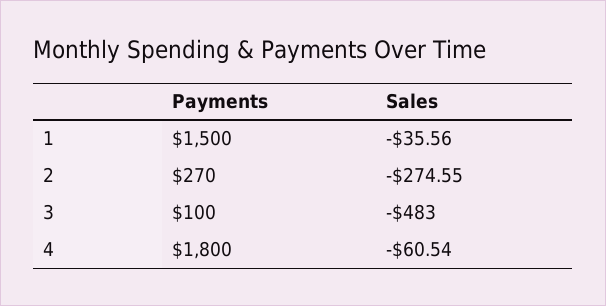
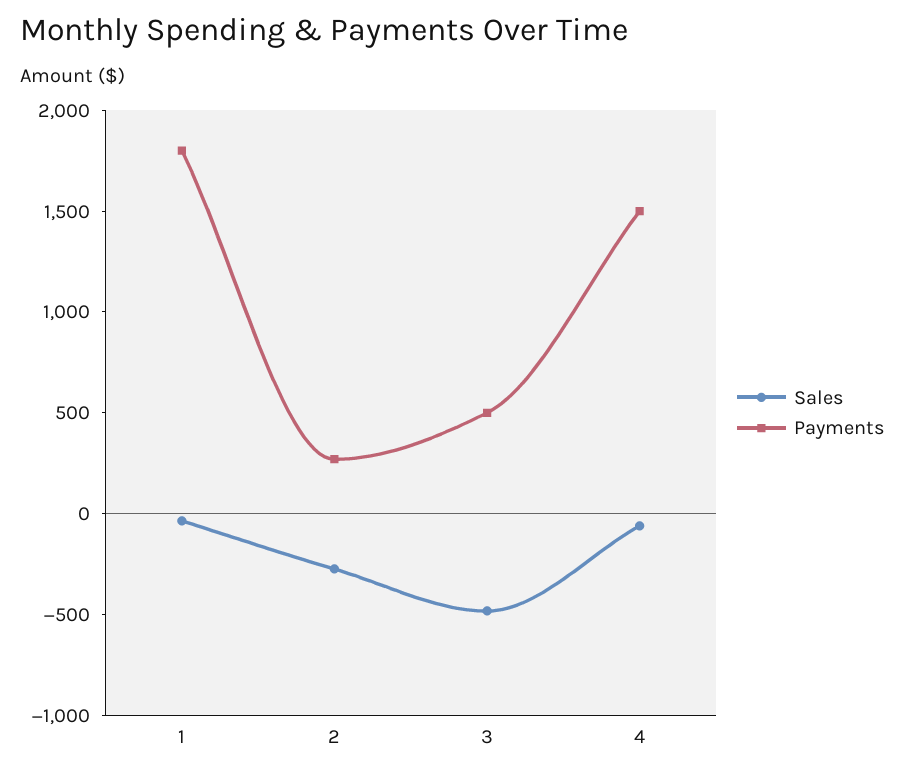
Payments, 1: 1500 -> 1800
Payments, 3: 100 -> 500
Payments, 4: 1800 -> 1500

